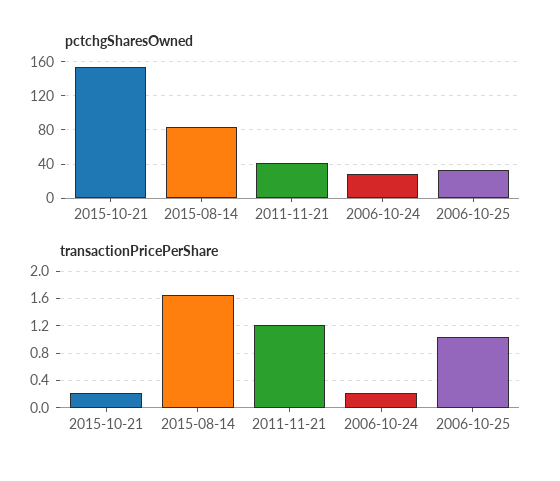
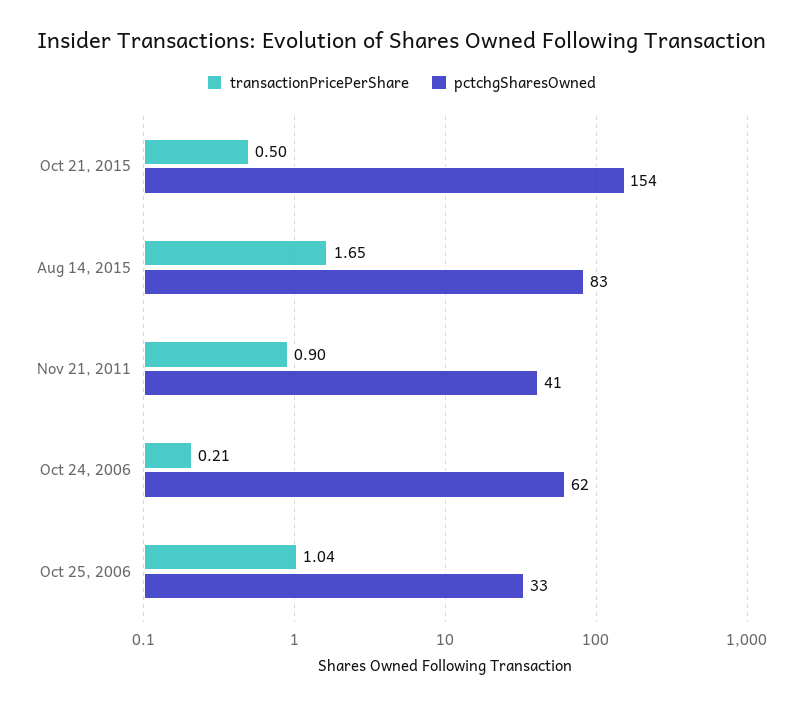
pctchgSharesOwned, 2006-10-24: 30 -> 62
transactionPricePerShare, 2015-10-21: 0.2 -> 0.5
transactionPricePerShare, 2011-11-21: 1.2 -> 0.9

